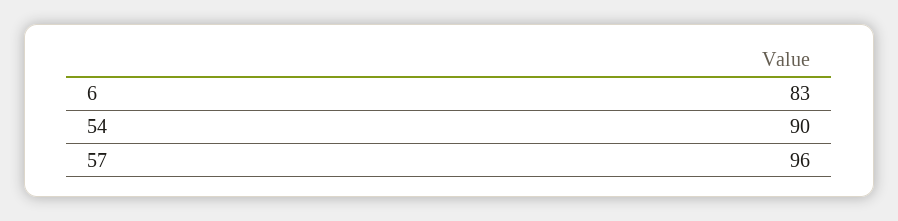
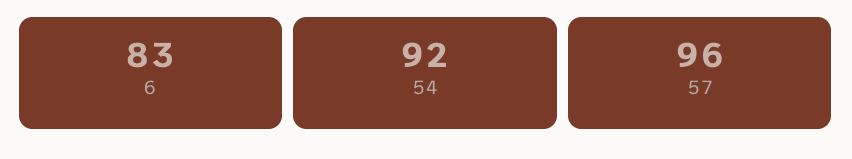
54: 90 -> 92

